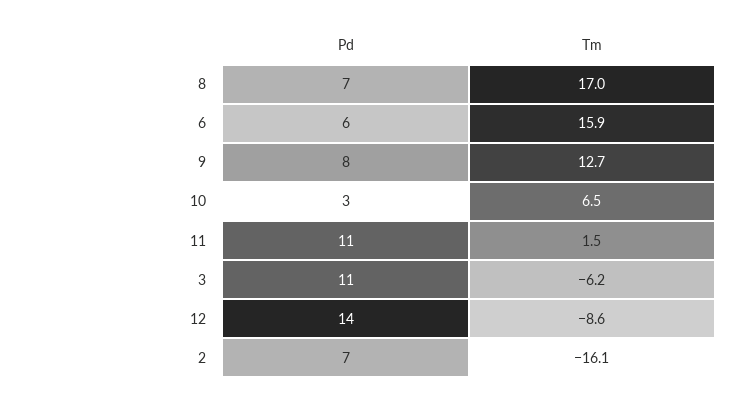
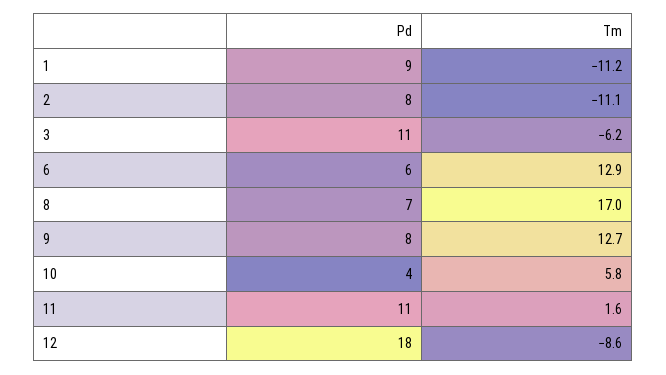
Tm, 6: 15.9 -> 12.9
Pd, 10: 3 -> 4
Tm, 10: 6.5 -> 5.8
Tm, 11: 1.5 -> 1.6
Pd, 12: 14 -> 18
Pd, 2: 7 -> 8
Tm, 2: -16.1 -> -11.1
Pd, 1: none -> 9
Tm, 1: none -> -11.2

